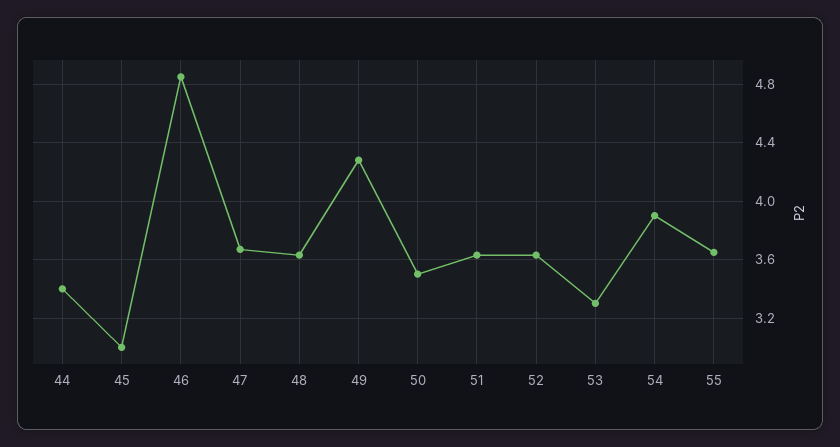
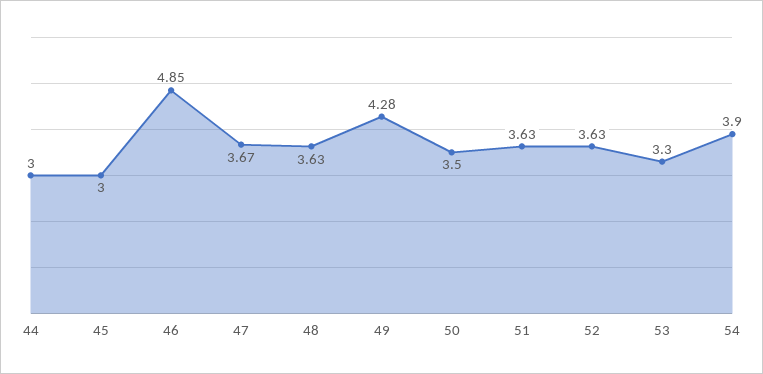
44: 3.4 -> 3
55: 3.65 -> none

